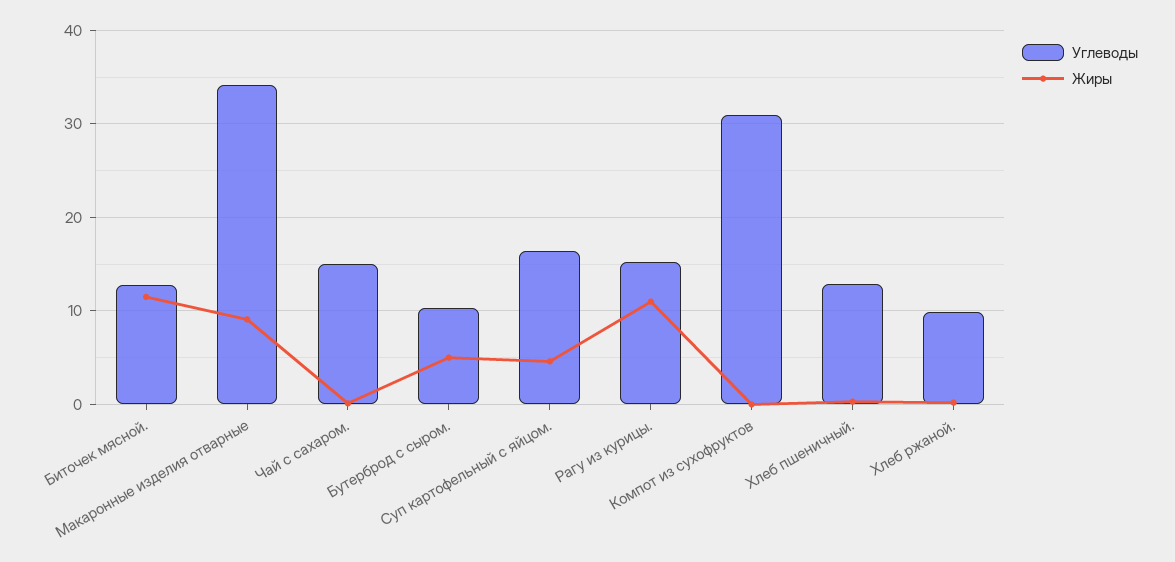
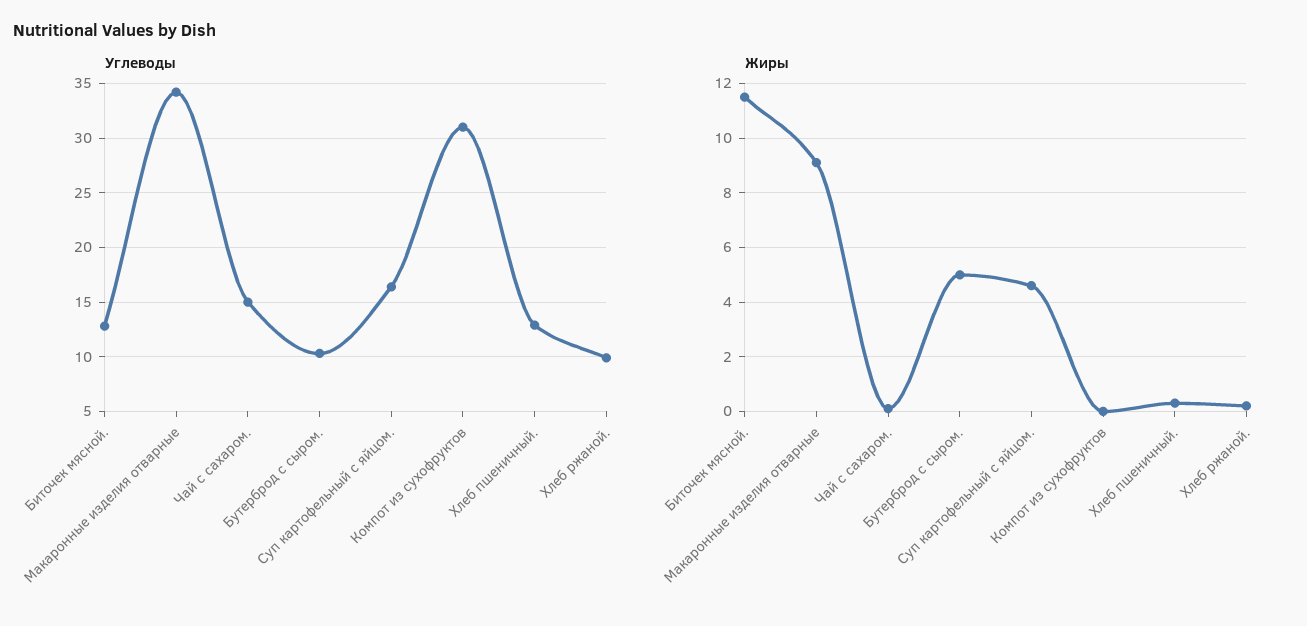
Углеводы, Рагу из курицы.: 15 -> none
Жиры, Рагу из курицы.: 11 -> none

